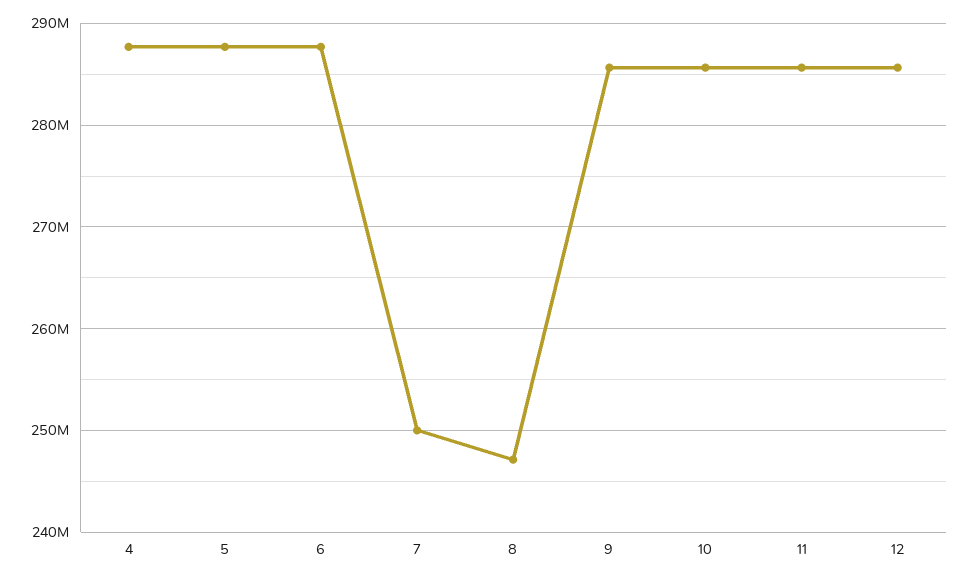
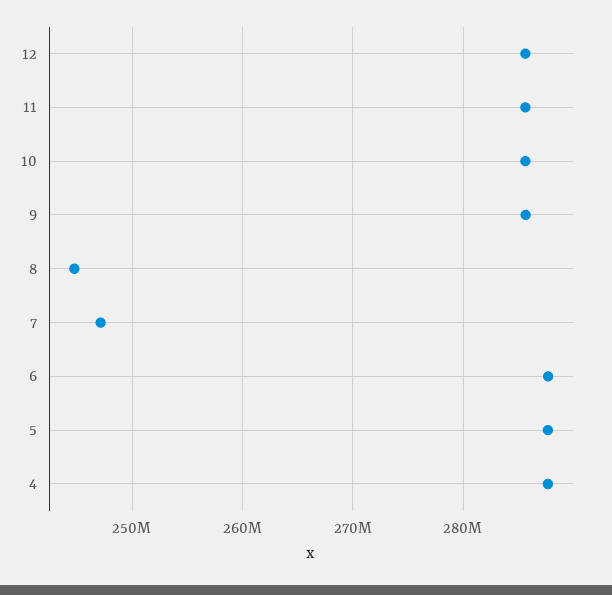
7: 250000000 -> 247000000
8: 247000000 -> 245000000

